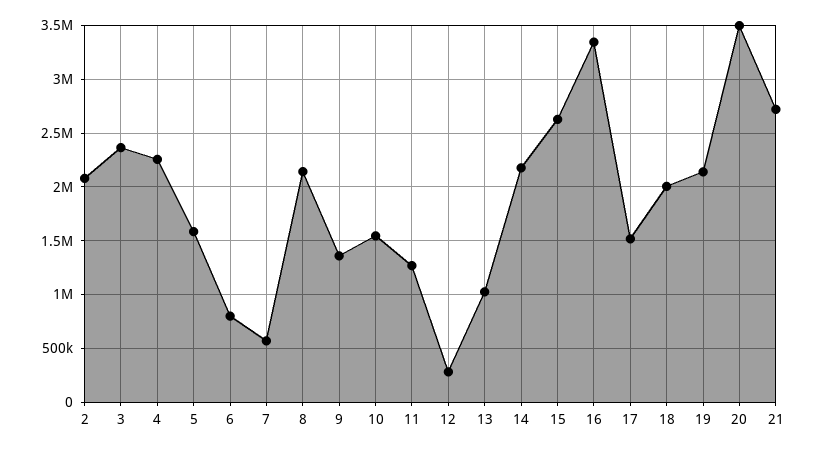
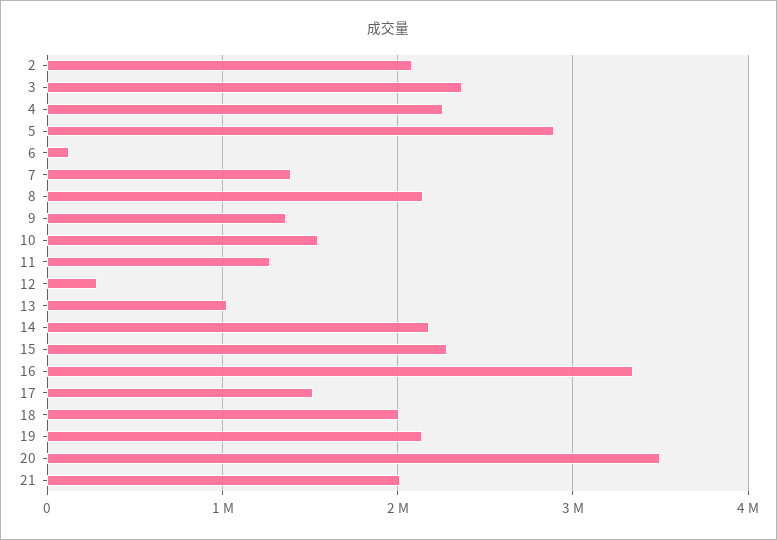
5: 1600000 -> 2900000
6: 800000 -> 100000
7: 600000 -> 1400000
15: 2600000 -> 2300000
21: 2700000 -> 2000000

